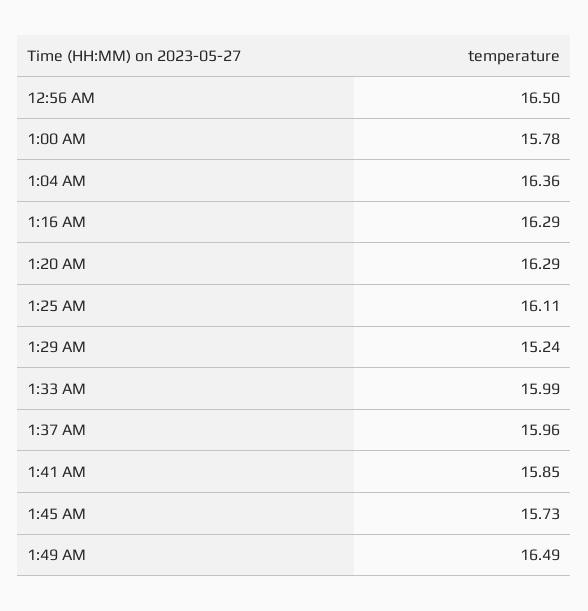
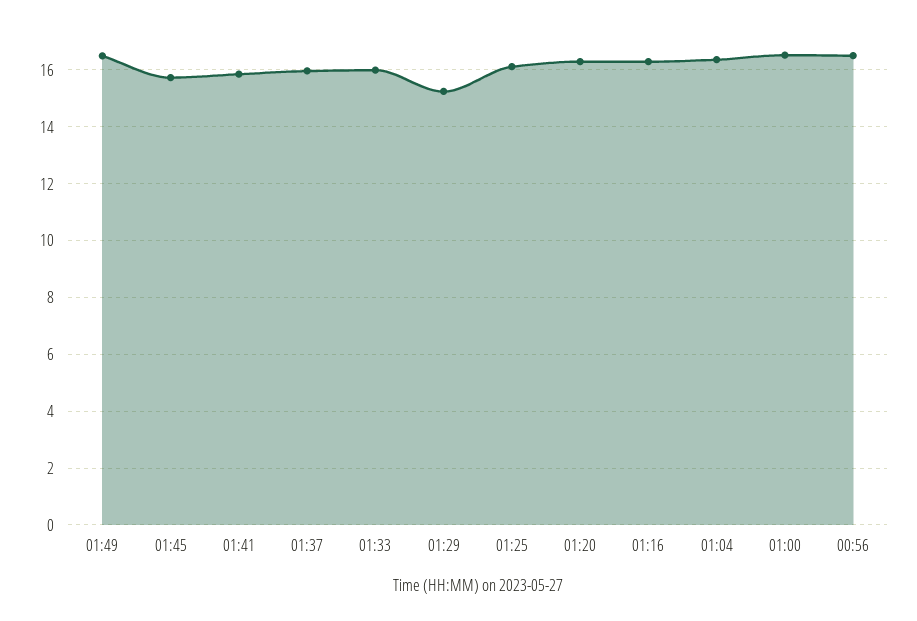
1:00 AM: 15.78 -> 16.5

